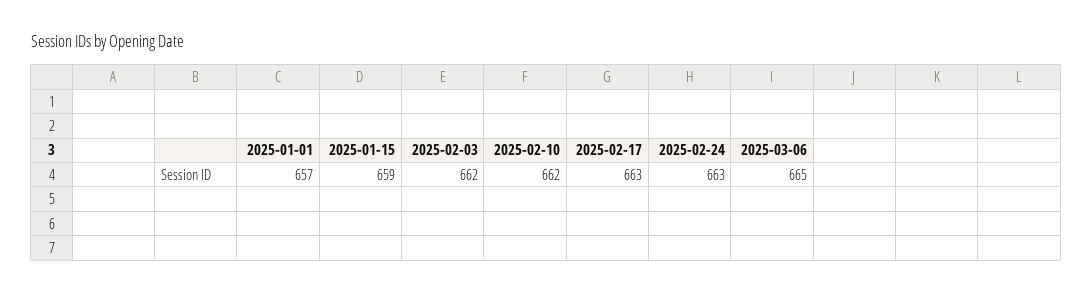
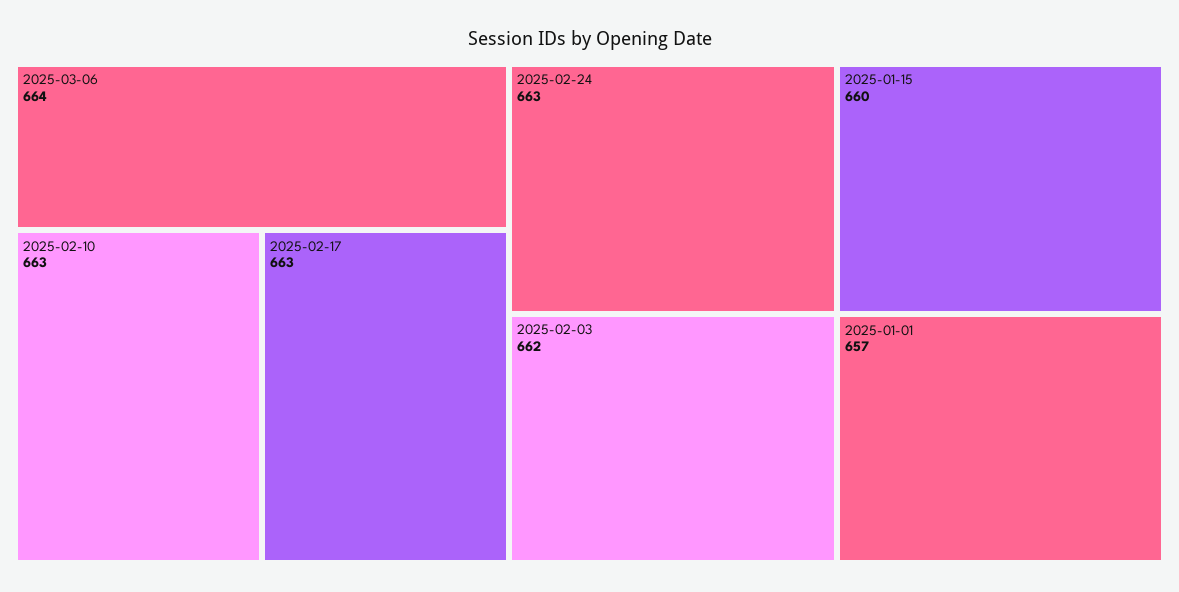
2025-01-15: 659 -> 660
2025-02-10: 662 -> 663
2025-03-06: 665 -> 664

